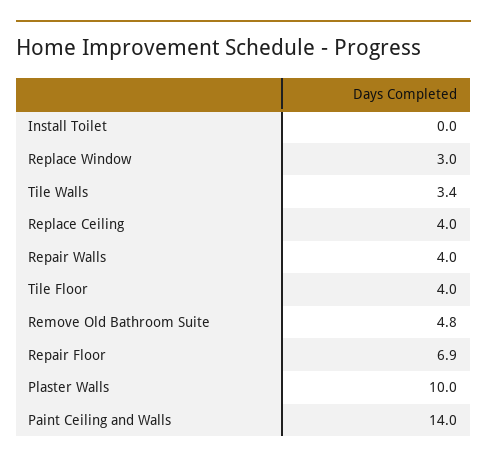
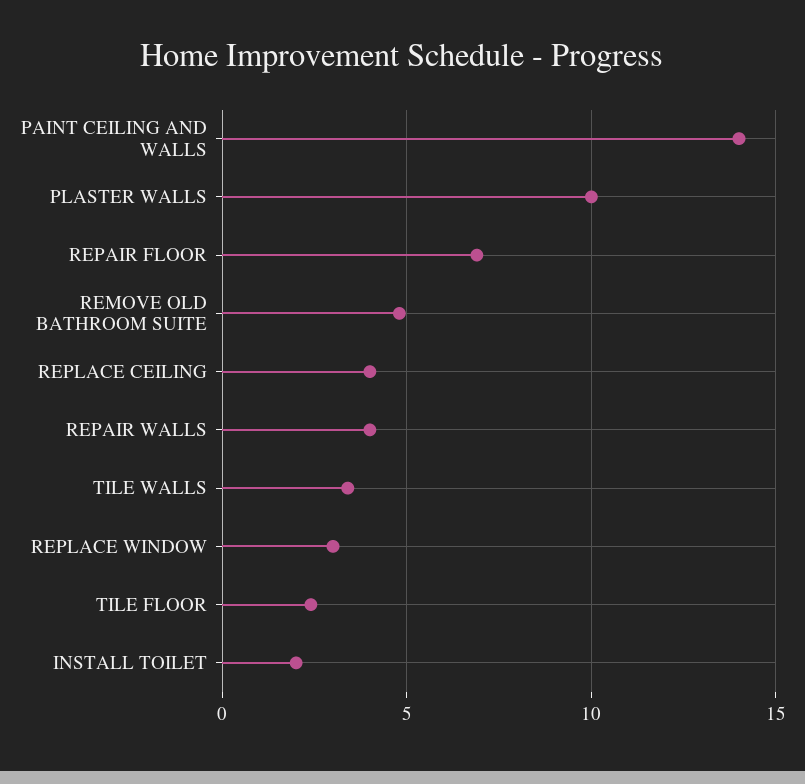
Install Toilet: 0 -> 2
Tile Floor: 4 -> 2.5

